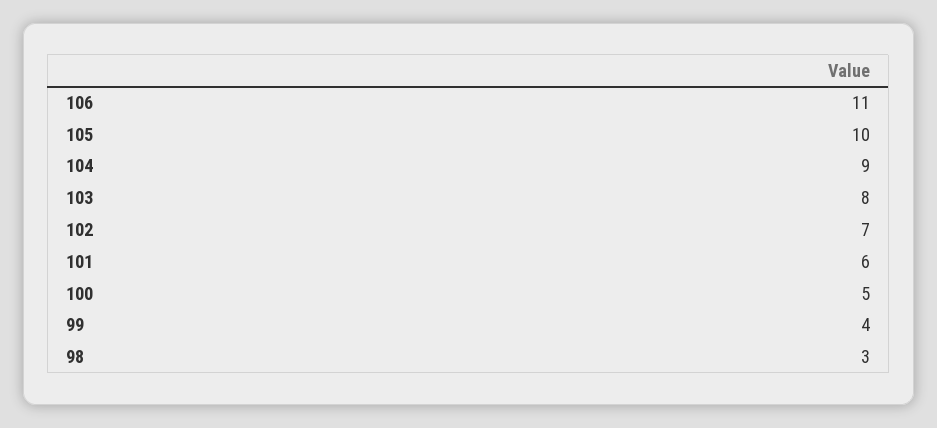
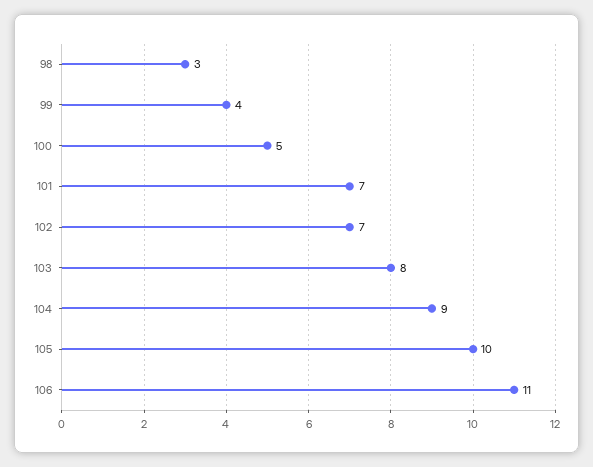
101: 6 -> 7

